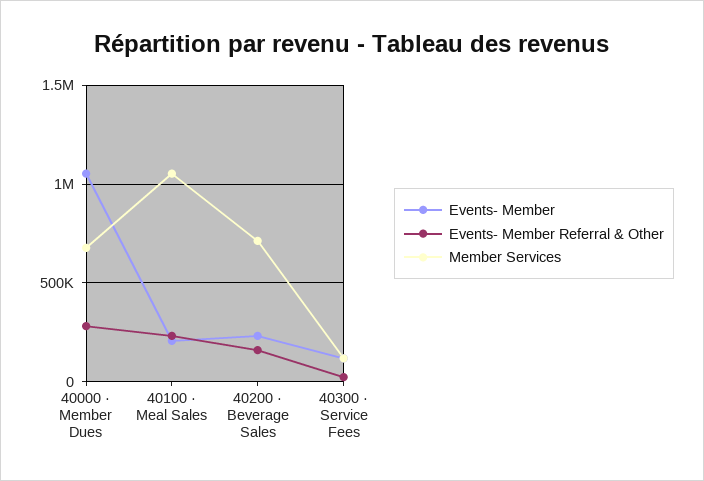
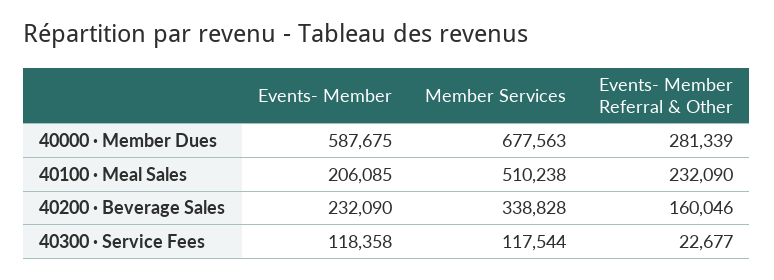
Events- Member, 40000 · Member Dues: 1050000 -> 587675
Member Services, 40100 · Meal Sales: 1050000 -> 510238
Member Services, 40200 · Beverage Sales: 700000 -> 338828

